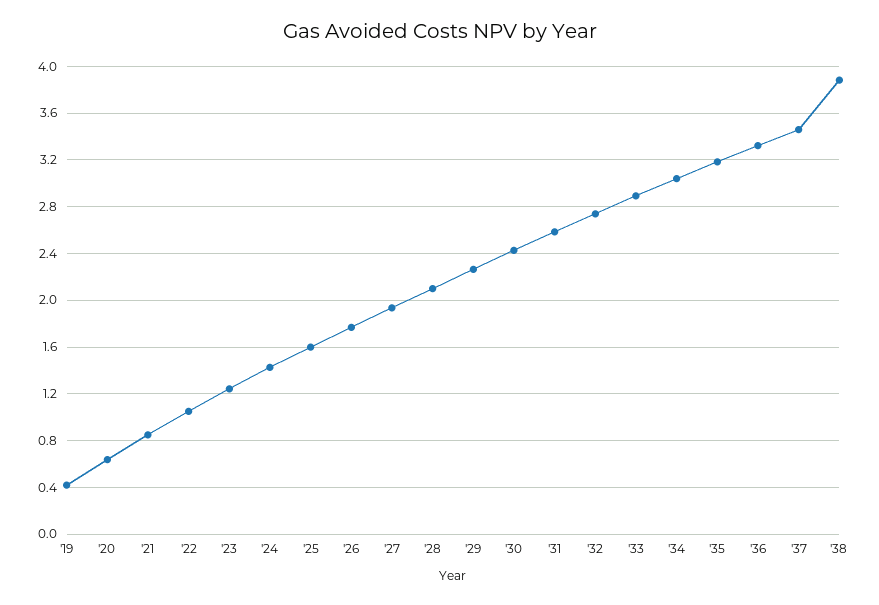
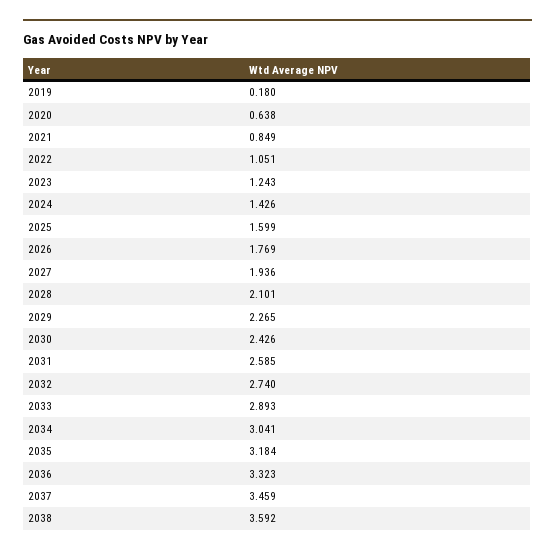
'19: 0.4 -> 0.18
'38: 3.9 -> 3.592

